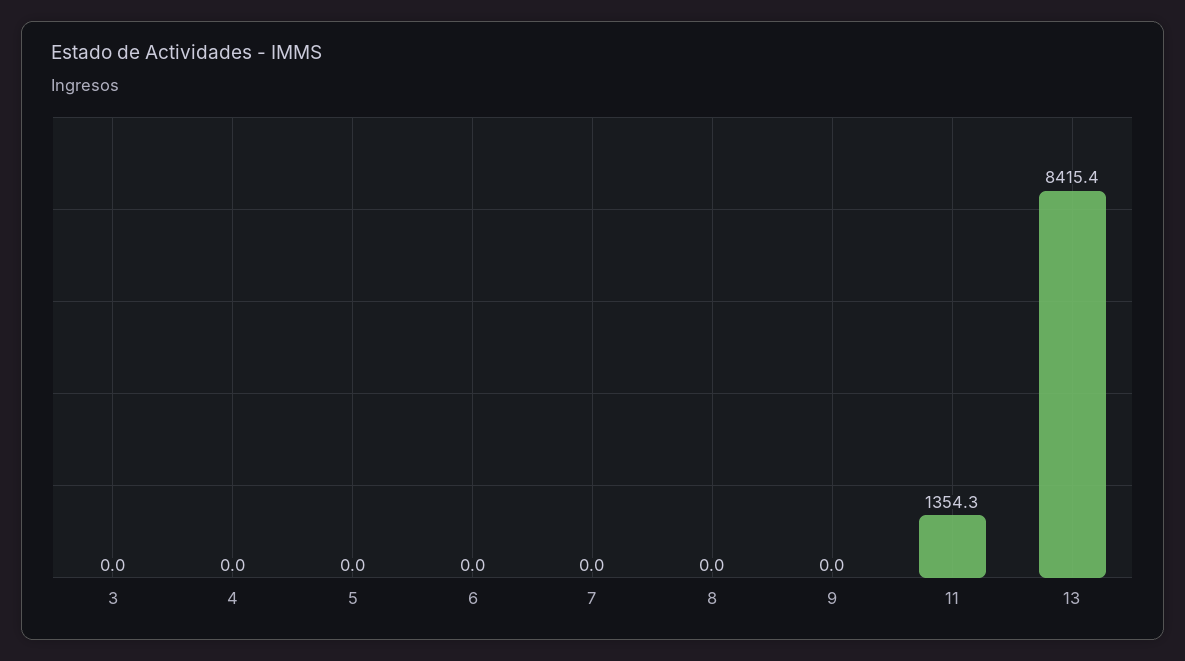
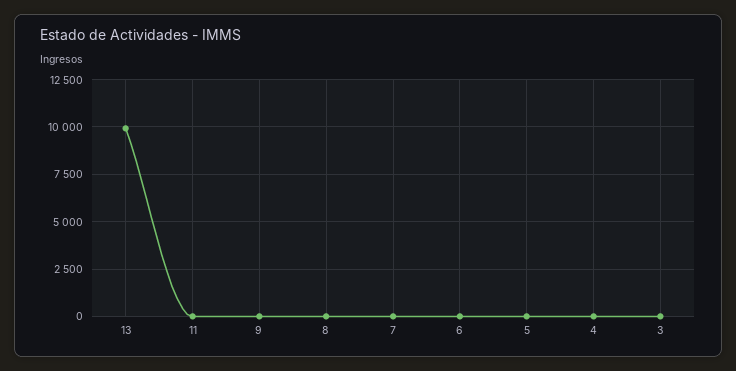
11: 1354.3 -> 0
13: 8415.4 -> 10000

